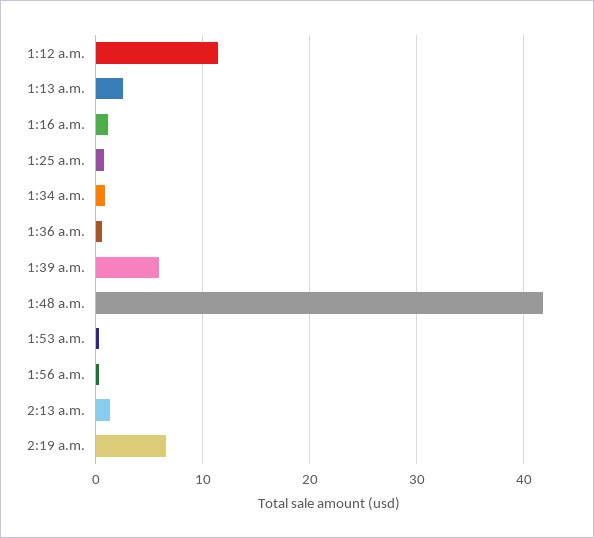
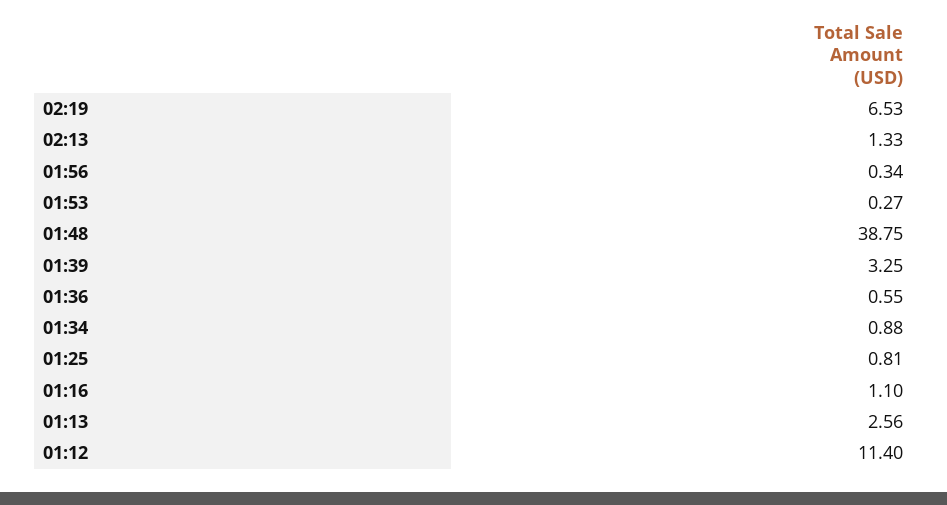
1:39 a.m.: 6 -> 3.25
1:48 a.m.: 42 -> 38.75

